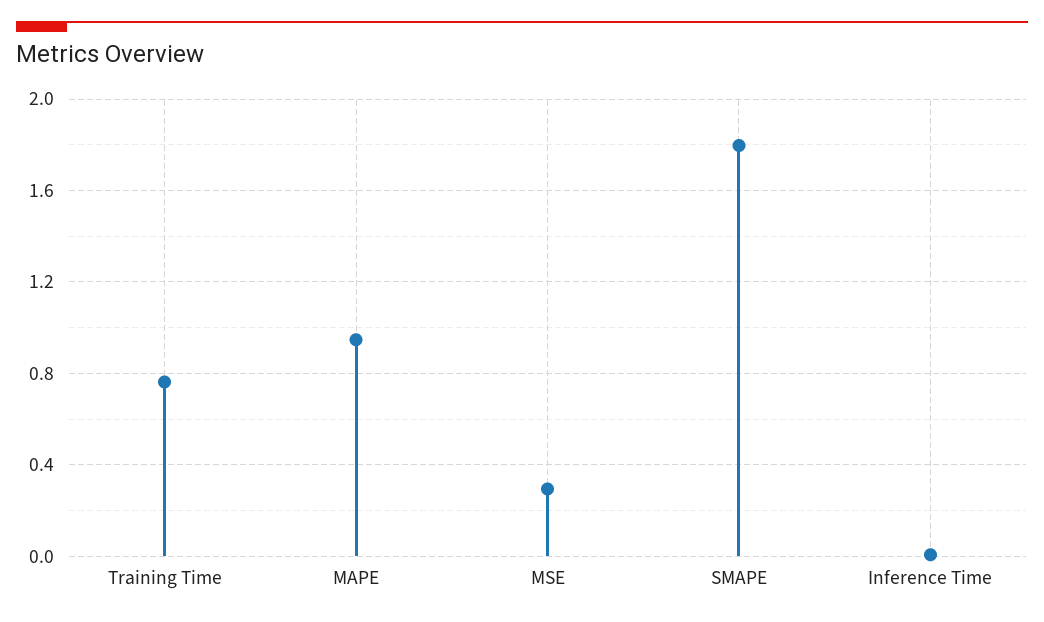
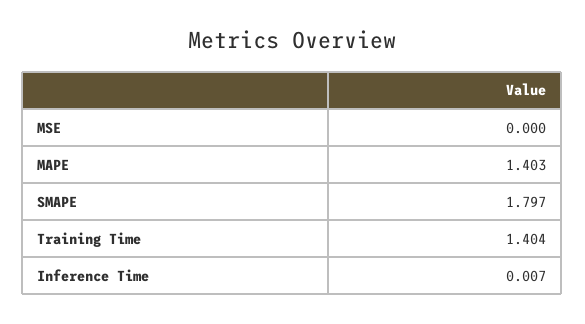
Training Time: 0.75 -> 1.404
MAPE: 0.95 -> 1.403
MSE: 0.3 -> 0

